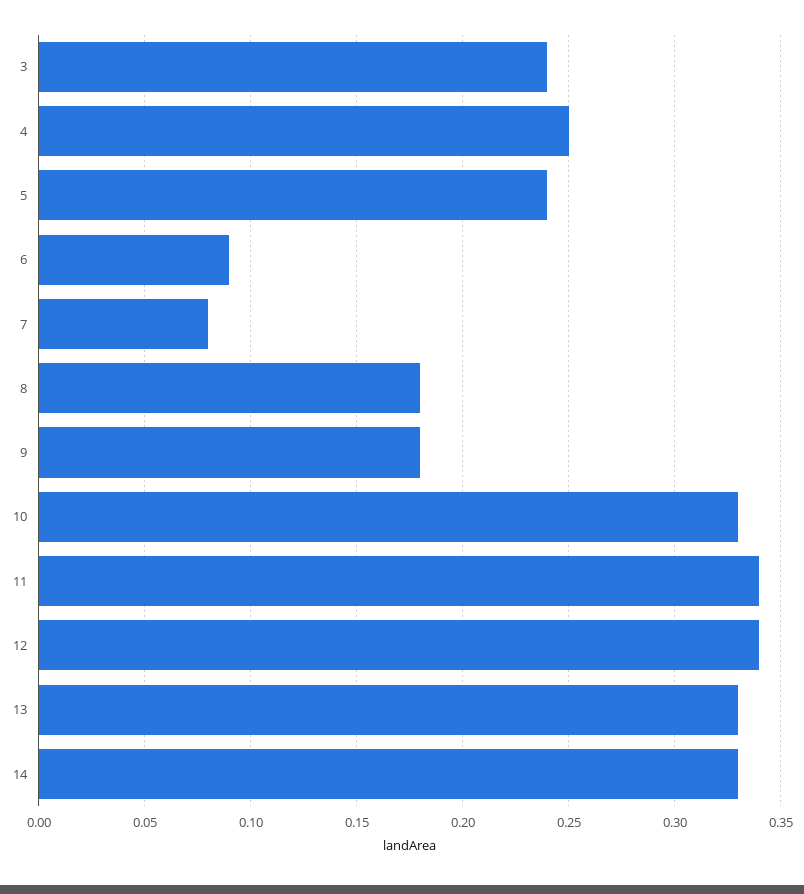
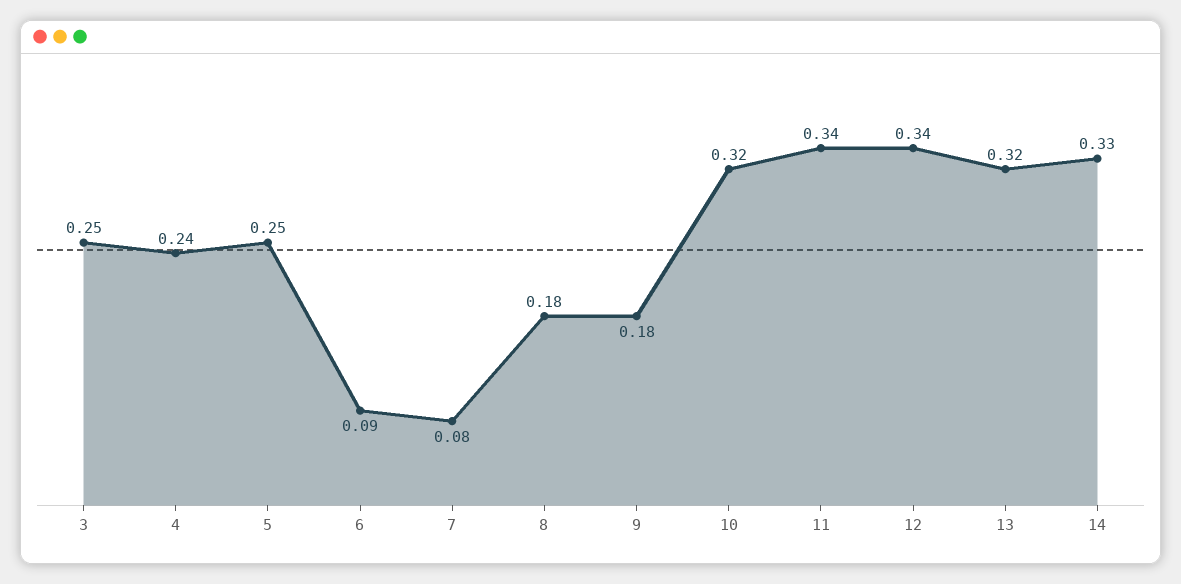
3: 0.24 -> 0.25
4: 0.25 -> 0.24
5: 0.24 -> 0.25
10: 0.33 -> 0.32
13: 0.33 -> 0.32

